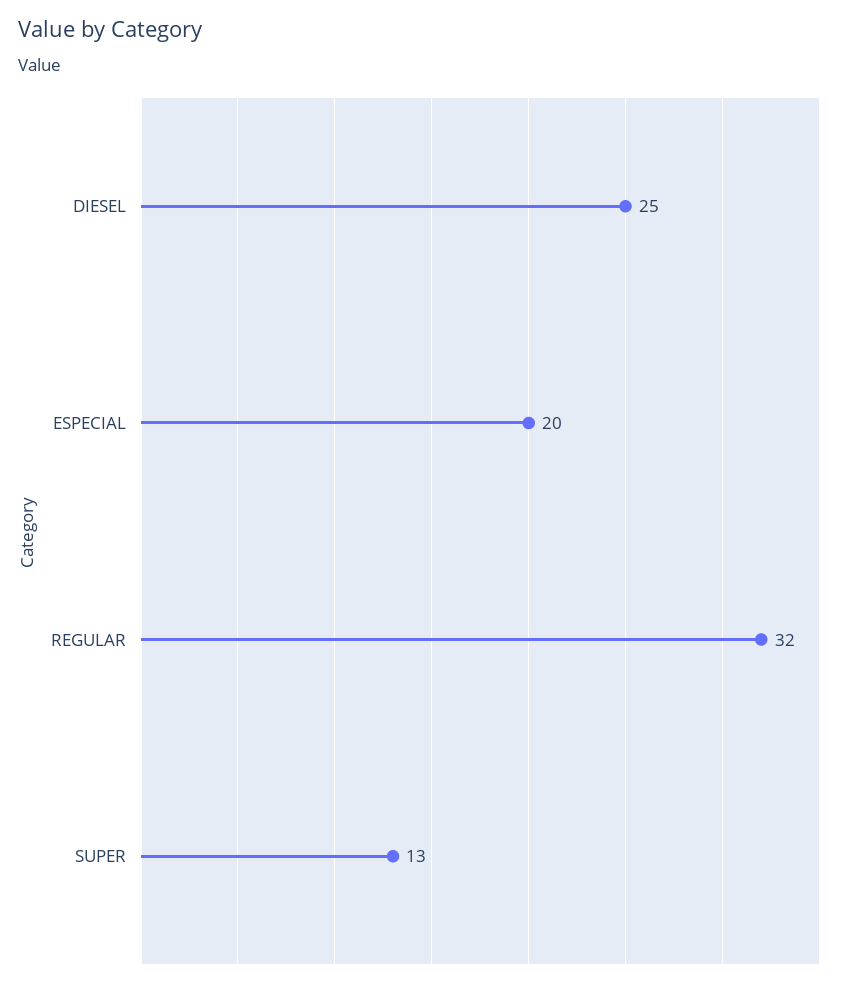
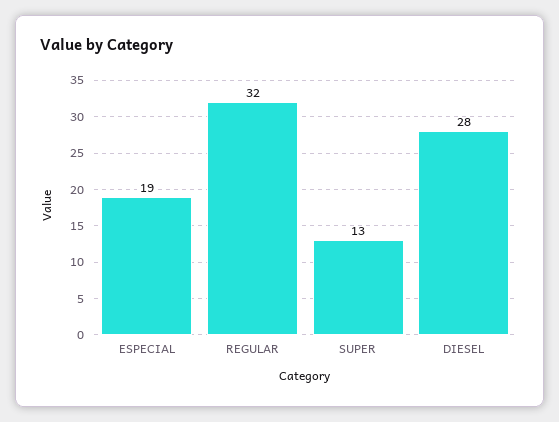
DIESEL: 25 -> 28
ESPECIAL: 20 -> 19

